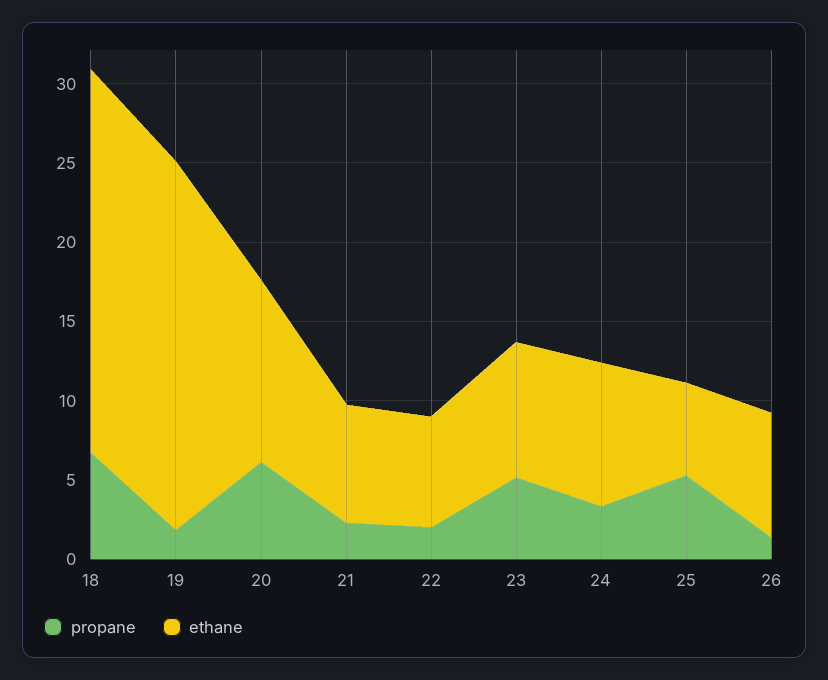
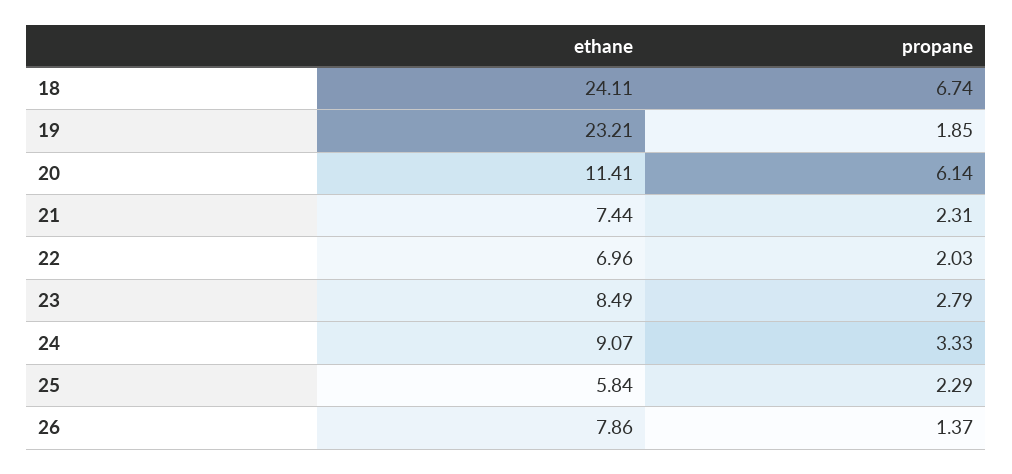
propane, 23: 5 -> 2.79
propane, 25: 5 -> 2.29

